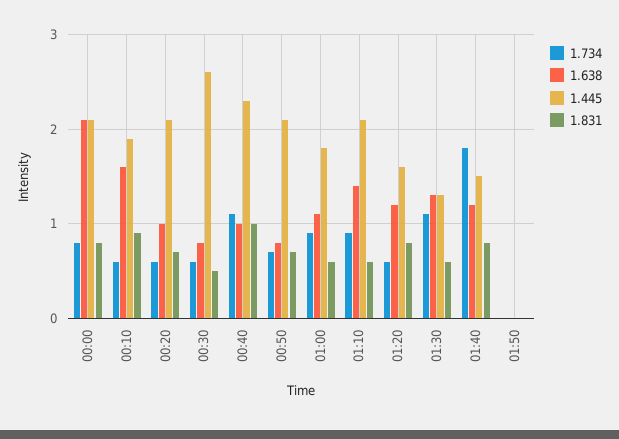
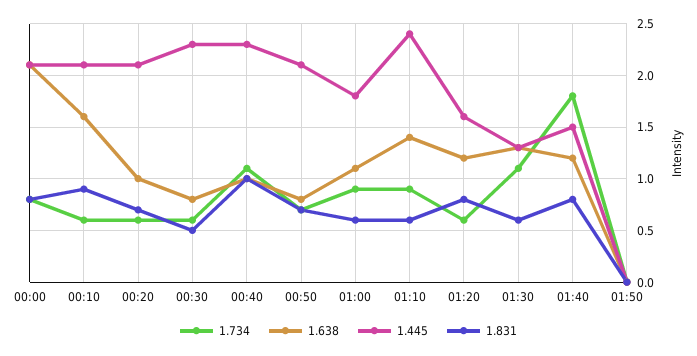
1.445, 00:10: 1.9 -> 2.1
1.445, 00:30: 2.6 -> 2.3
1.445, 01:10: 2.1 -> 2.4

